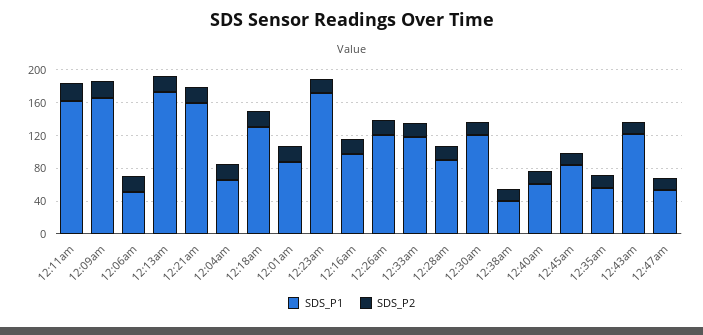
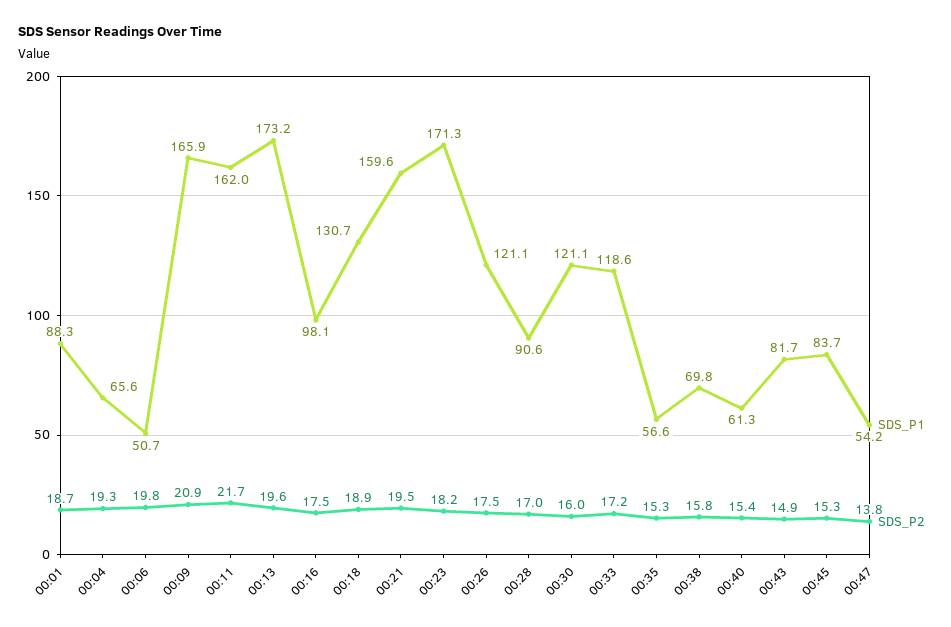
SDS_P1, 12:38am: 40 -> 69.8
SDS_P1, 12:43am: 120 -> 81.7

